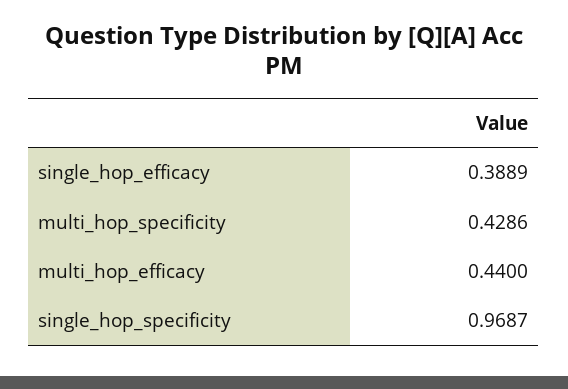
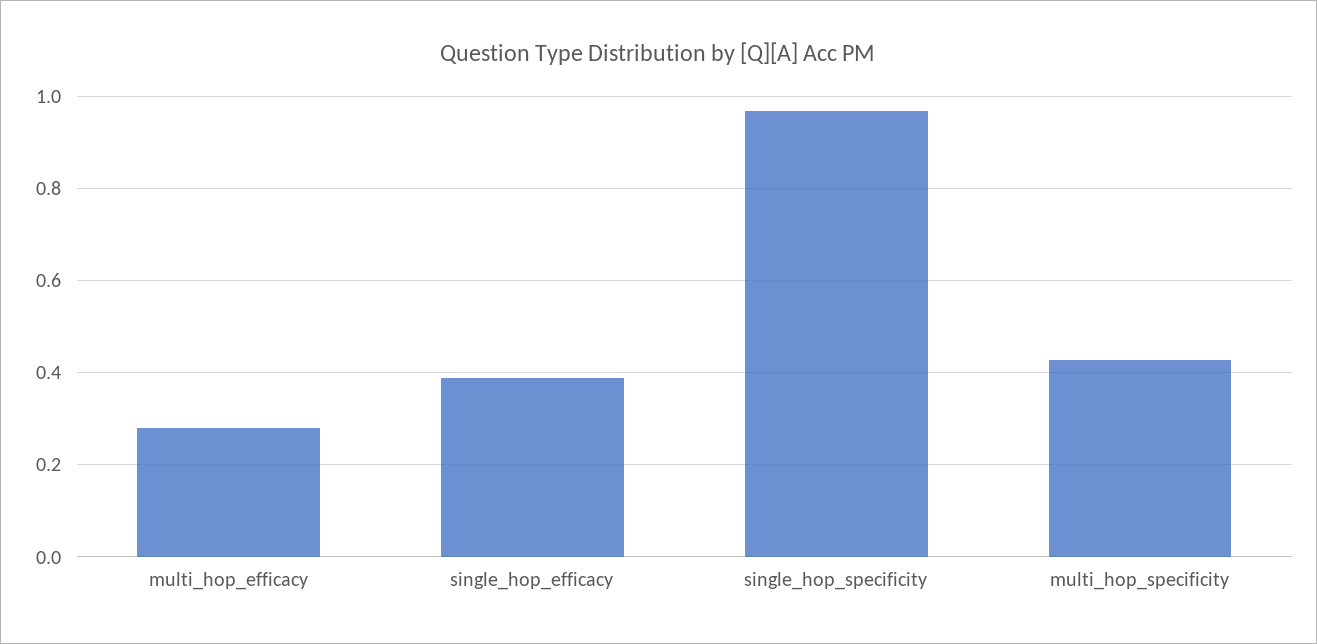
multi_hop_efficacy: 0.44 -> 0.28

